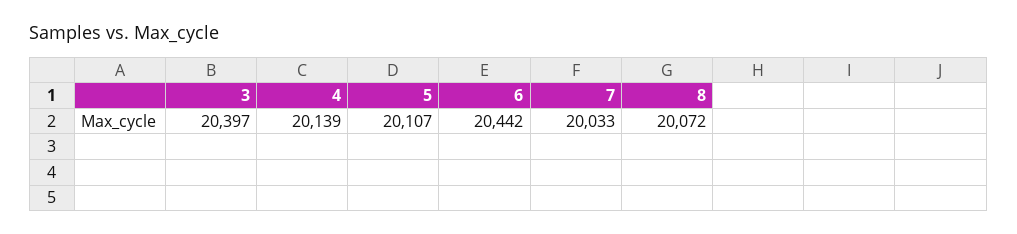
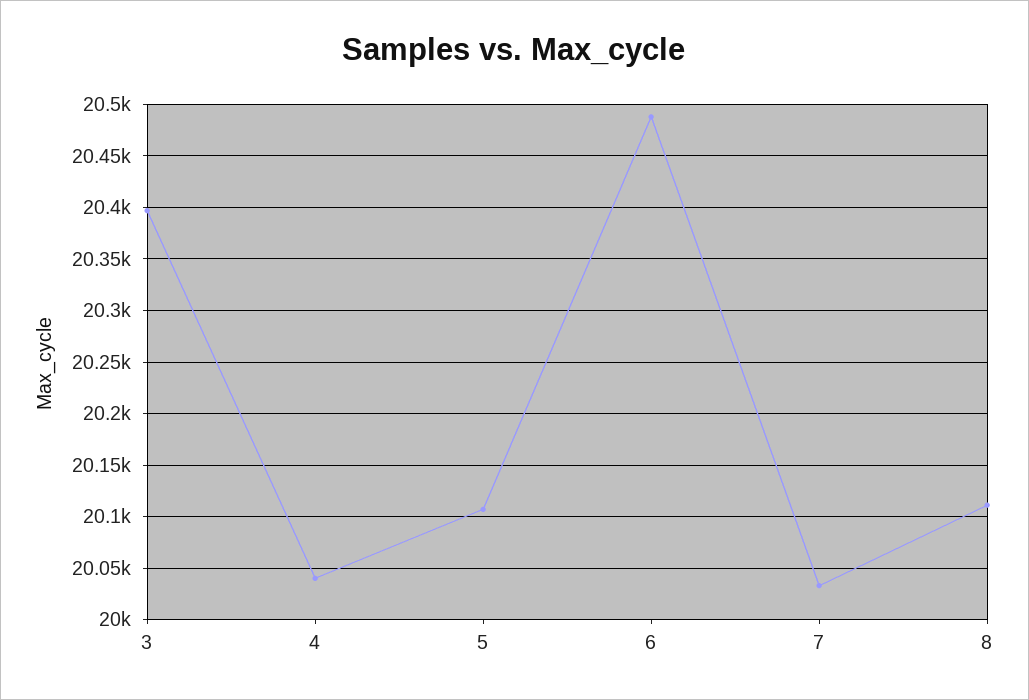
4: 20139 -> 20040
6: 20442 -> 20490
8: 20072 -> 20110

